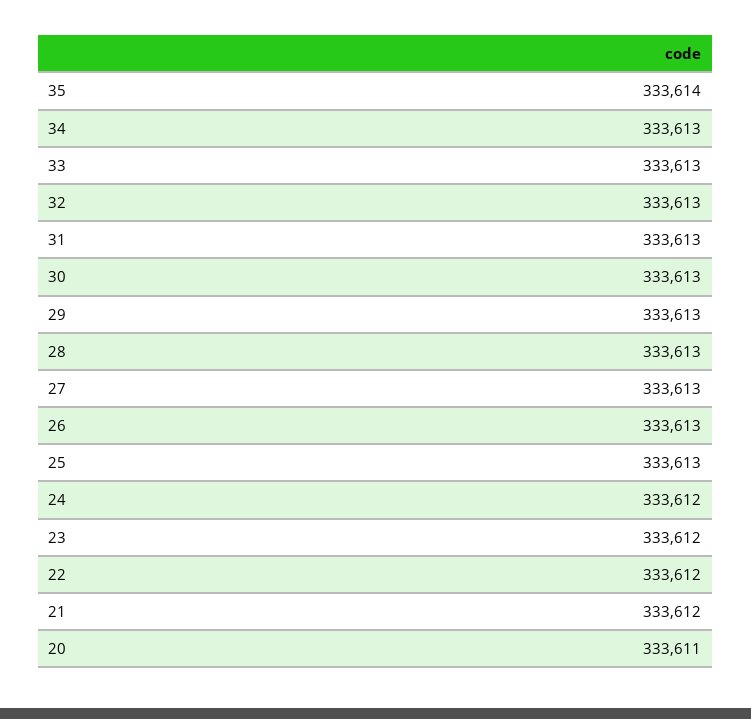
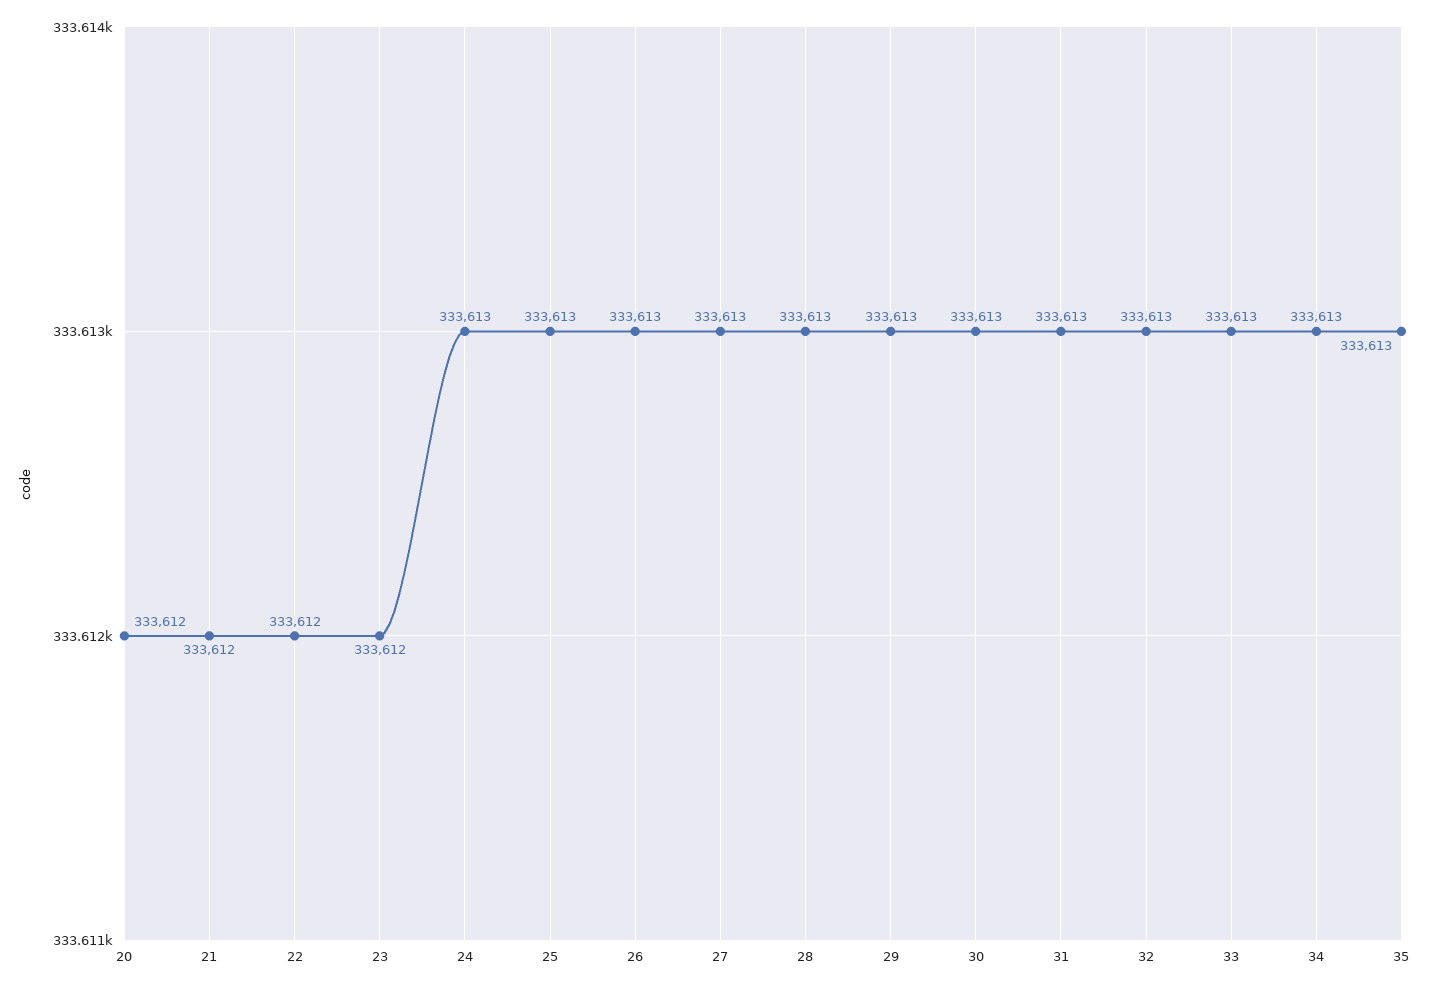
35: 333614 -> 333613
24: 333612 -> 333613
20: 333611 -> 333612

